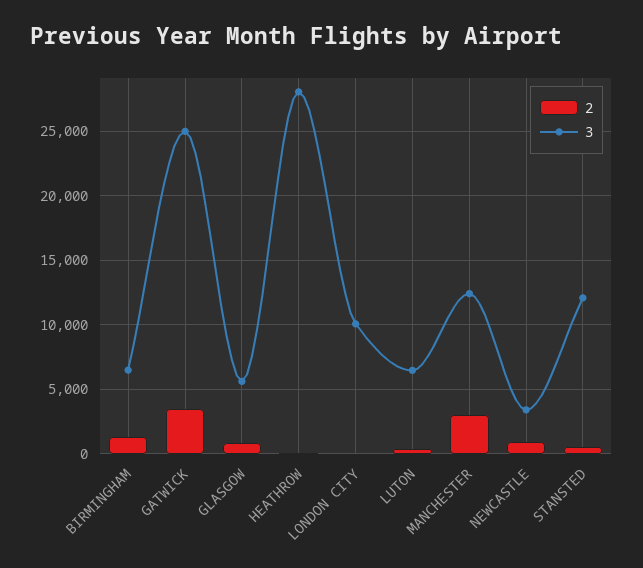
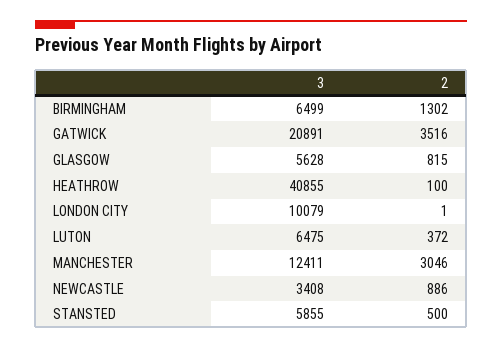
3, GATWICK: 25000 -> 20891
3, HEATHROW: 28000 -> 40855
3, STANSTED: 12000 -> 5855

